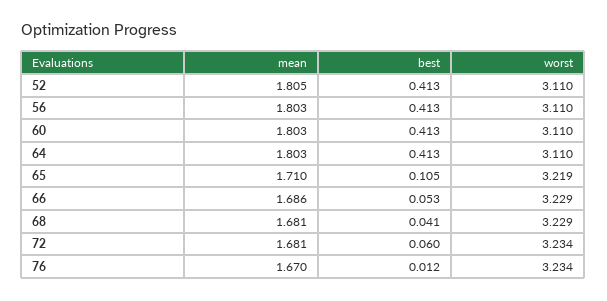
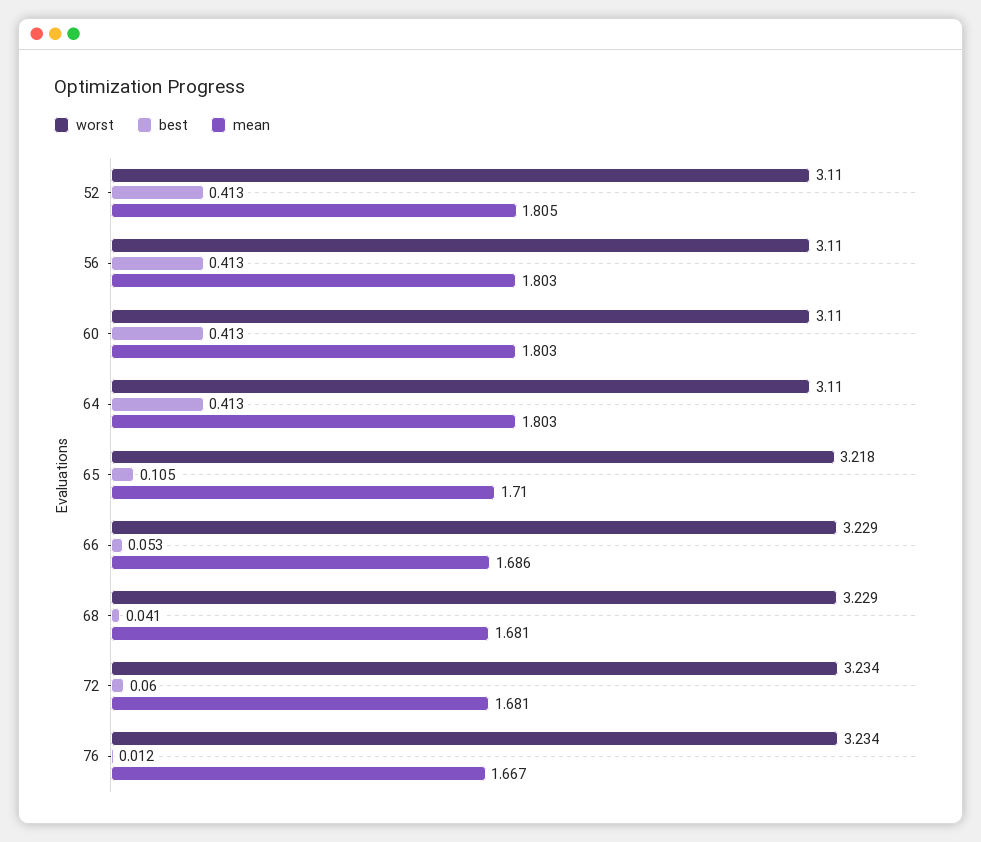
worst, 65: 3.219 -> 3.218
mean, 76: 1.67 -> 1.667

